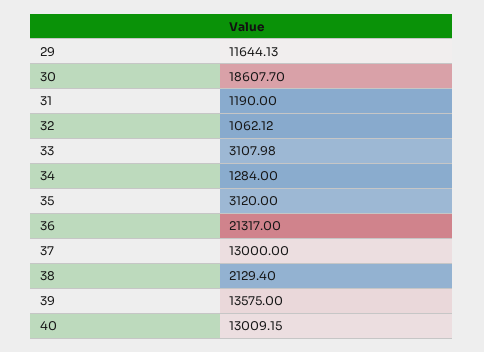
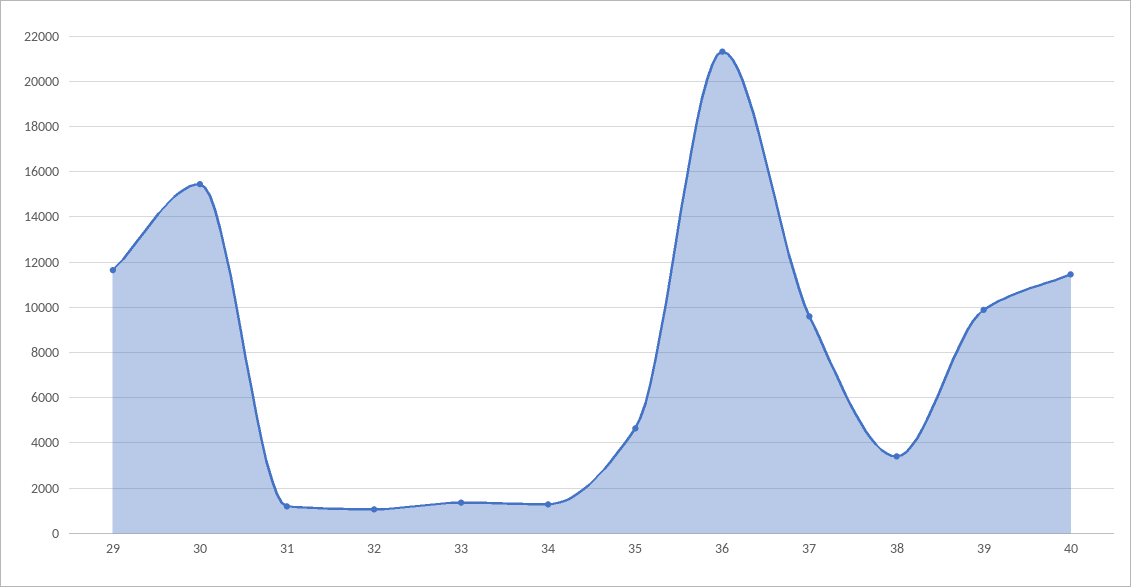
30: 18607.7 -> 15500
33: 3107.98 -> 1500
35: 3120 -> 4500
37: 13000 -> 9500
38: 2129.4 -> 3500
39: 13575 -> 10000
40: 13009.15 -> 11500

